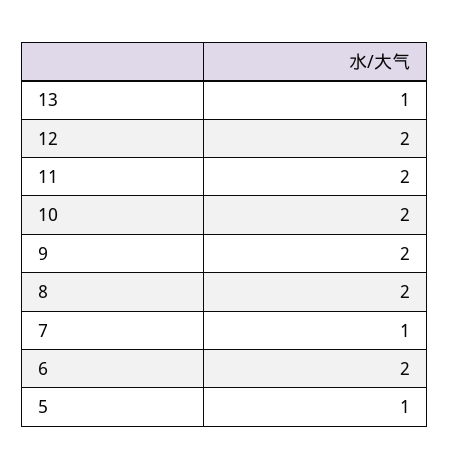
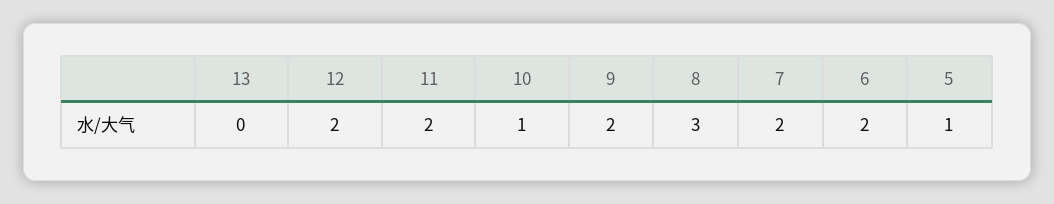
13: 1 -> 0
10: 2 -> 1
8: 2 -> 3
7: 1 -> 2

